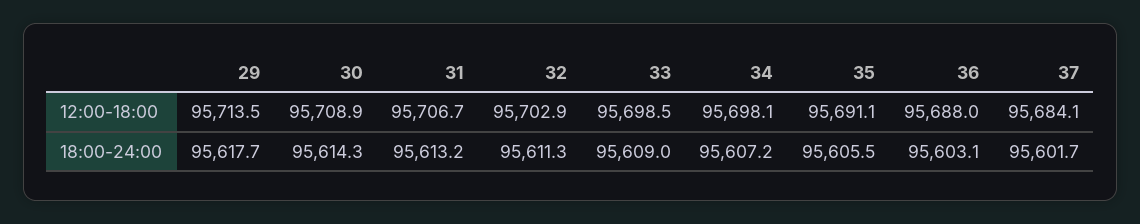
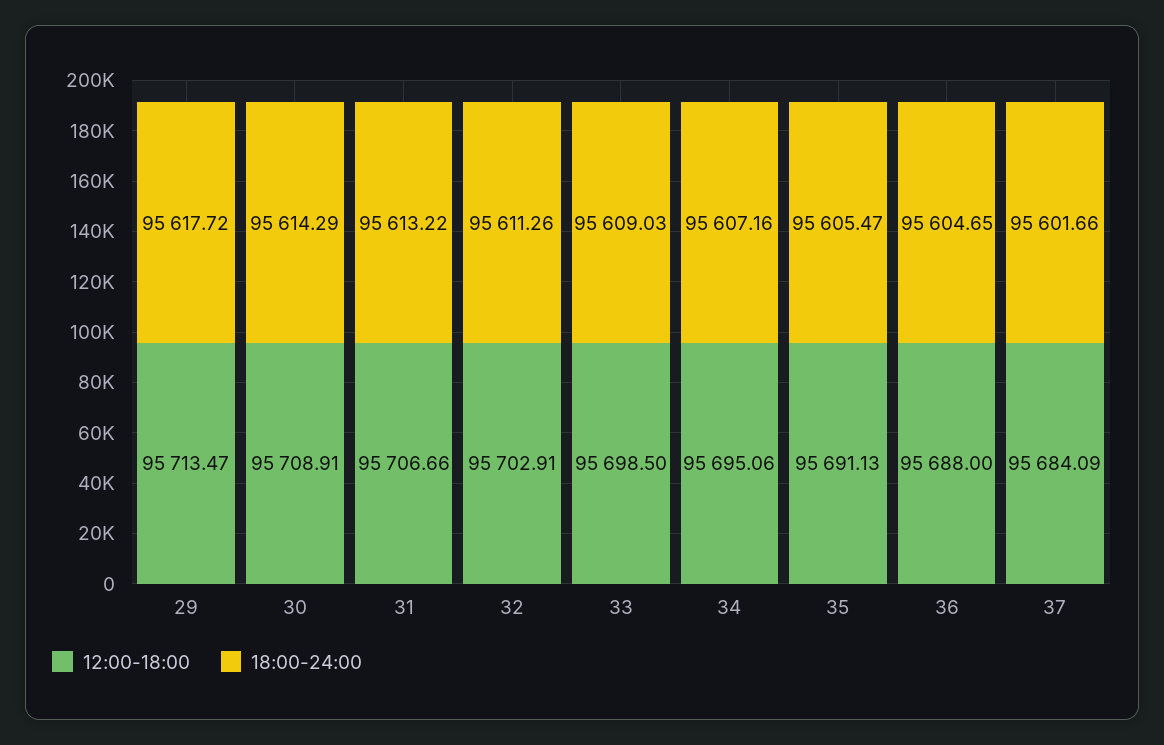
12:00-18:00, 34: 95698.1 -> 95695.06
18:00-24:00, 36: 95603.1 -> 95604.65

